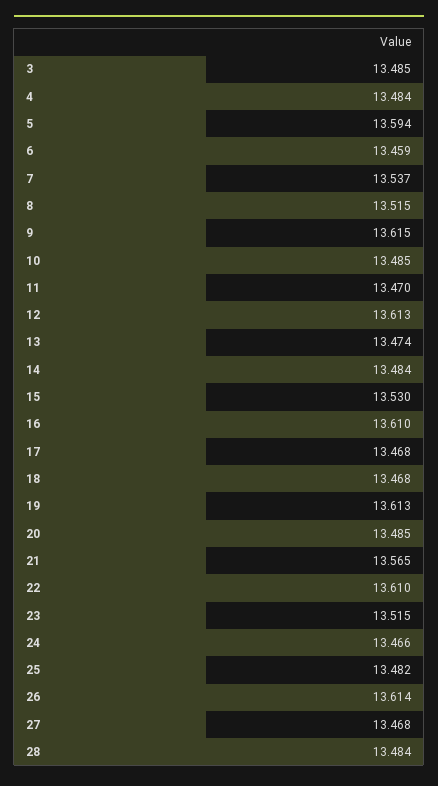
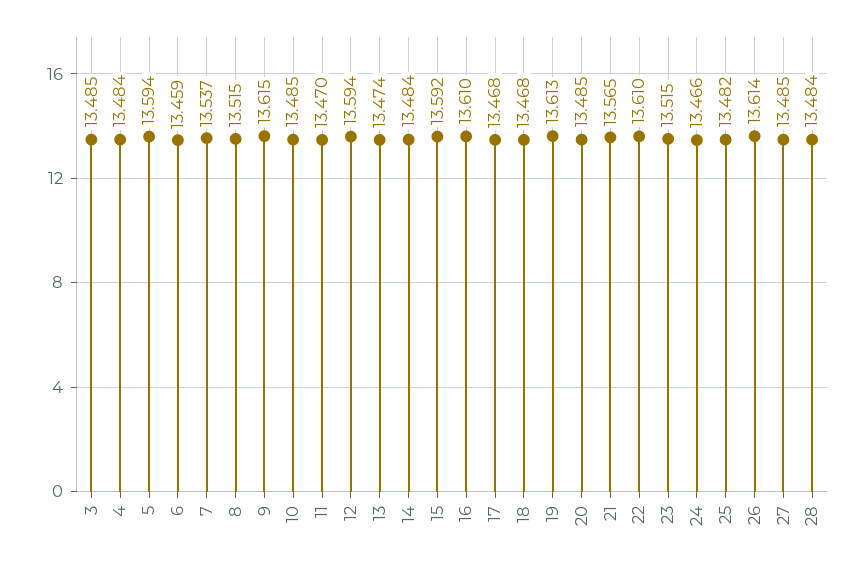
12: 13.613 -> 13.594
15: 13.53 -> 13.592
27: 13.468 -> 13.485

